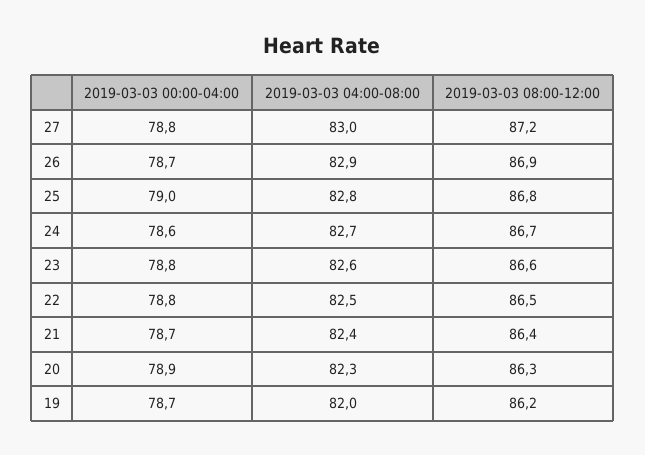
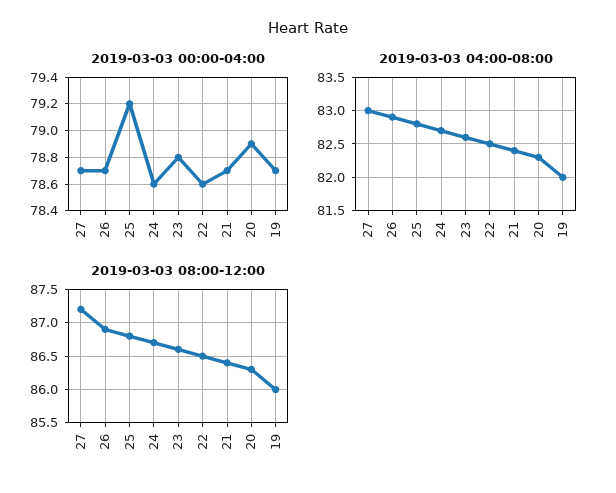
2019-03-03 00:00-04:00, 27: 78.8 -> 78.7
2019-03-03 00:00-04:00, 25: 79 -> 79.2
2019-03-03 00:00-04:00, 22: 78.8 -> 78.6
2019-03-03 08:00-12:00, 19: 86.2 -> 86

